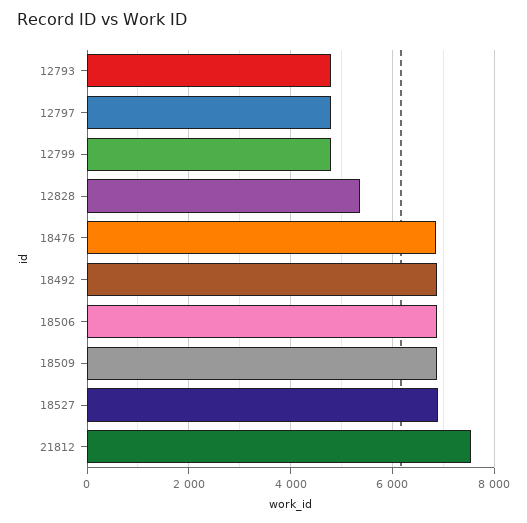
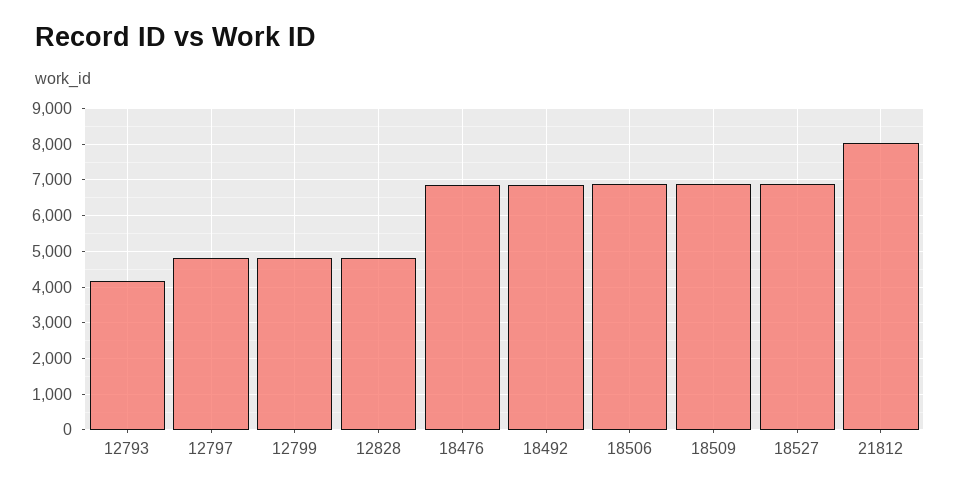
12793: 4800 -> 4200
12828: 5400 -> 4800
21812: 7600 -> 8000

